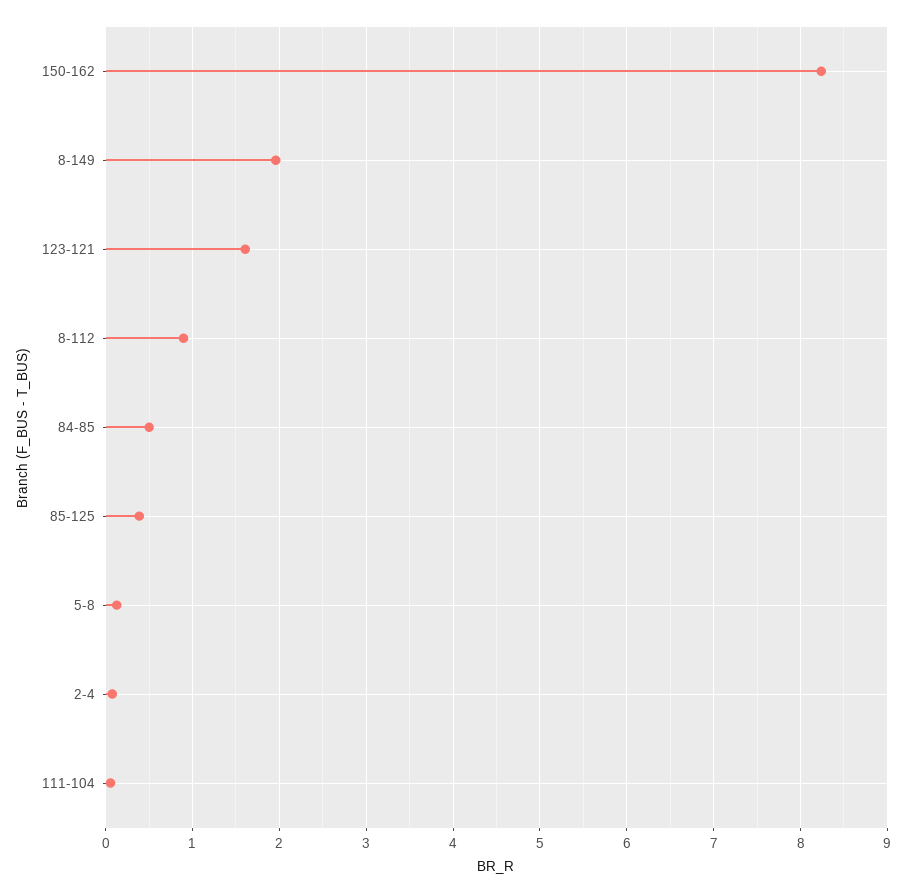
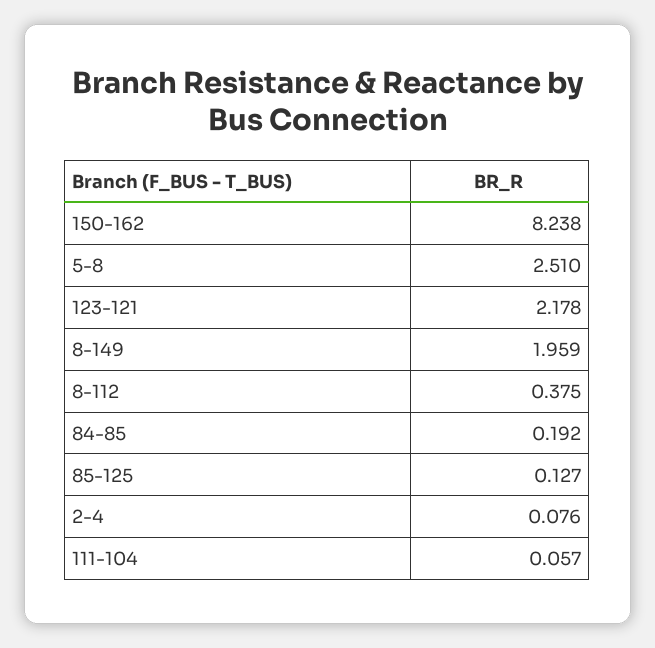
123-121: 1.6 -> 2.178
8-112: 0.9 -> 0.375
84-85: 0.5 -> 0.192
85-125: 0.4 -> 0.127
5-8: 0.1 -> 2.51

